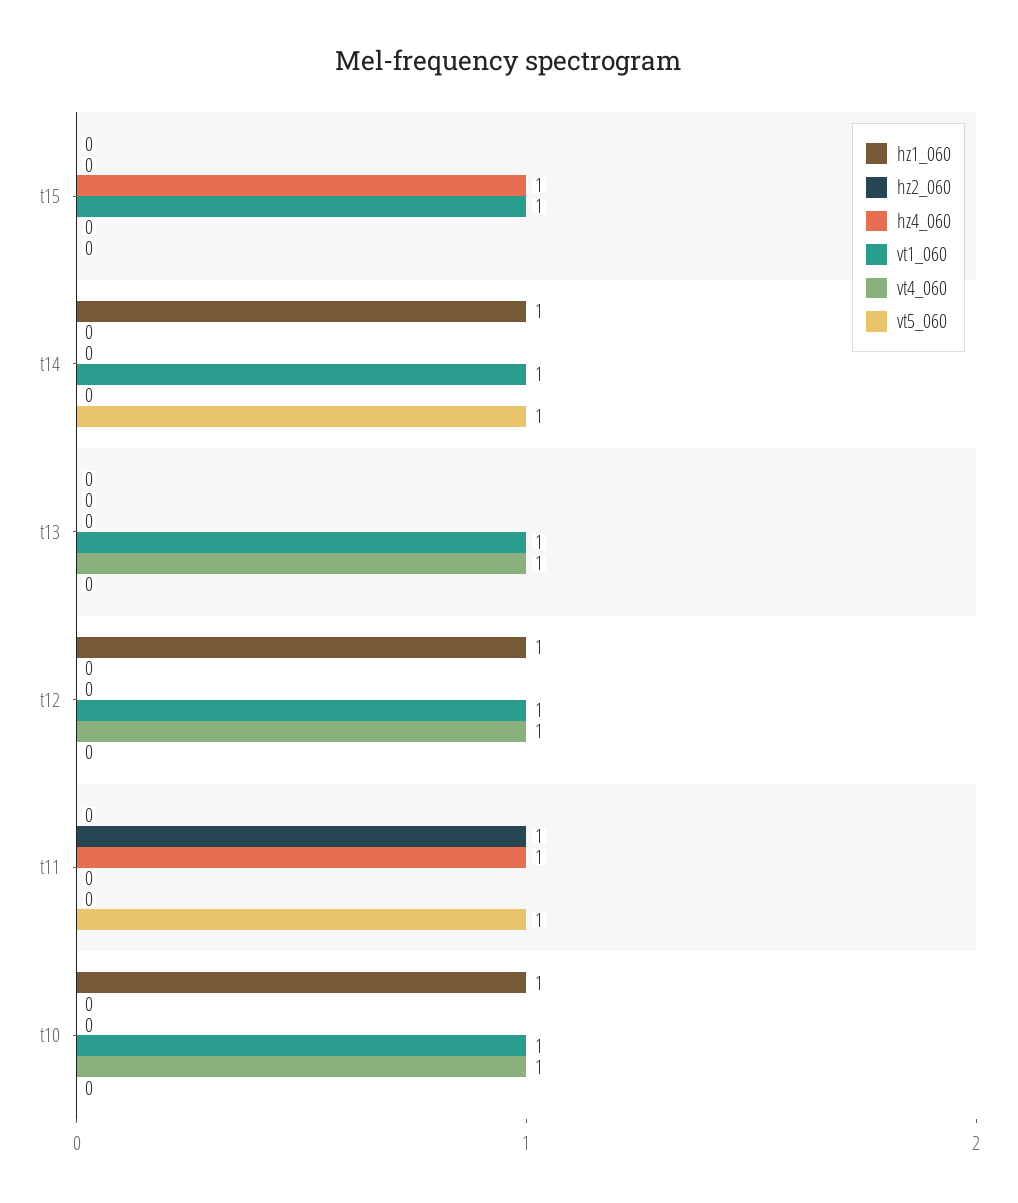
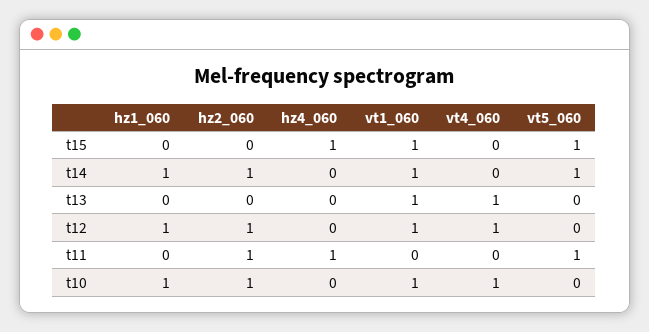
vt5_060, t15: 0 -> 1
hz2_060, t14: 0 -> 1
hz2_060, t12: 0 -> 1
hz2_060, t10: 0 -> 1

